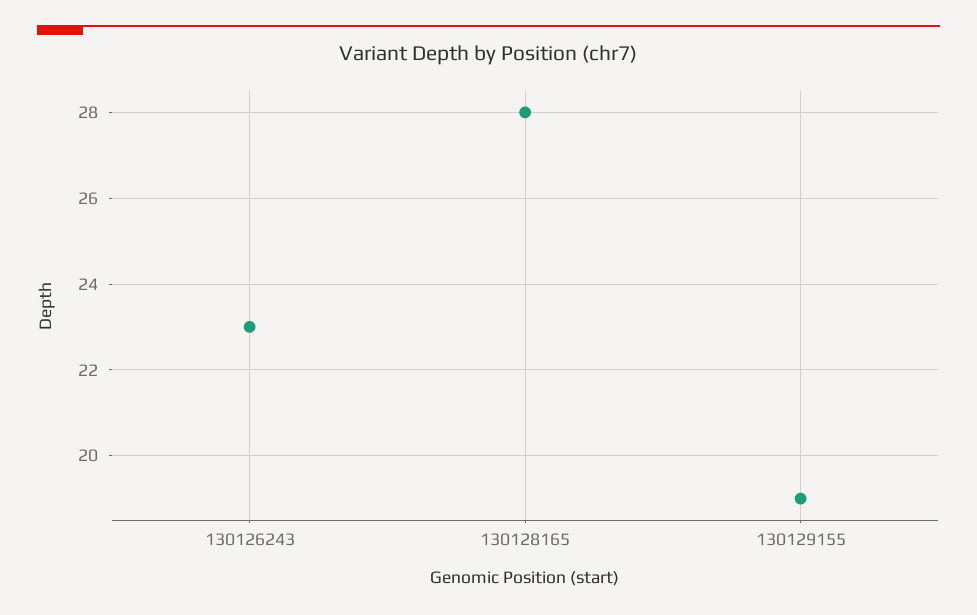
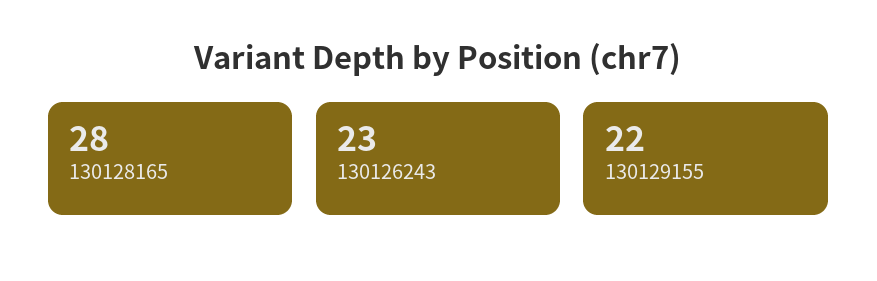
130129155: 19 -> 22

